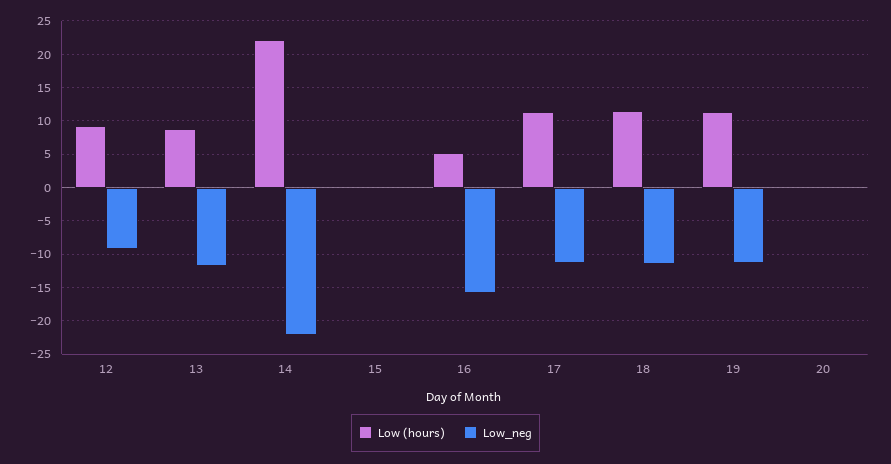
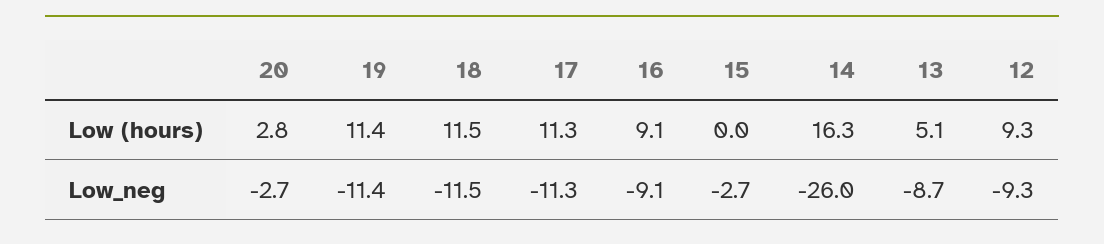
Low (hours), 13: 9 -> 5.1
Low_neg, 13: -12 -> -8.7
Low (hours), 14: 22 -> 16.3
Low_neg, 14: -22 -> -26
Low_neg, 15: 0 -> -2.7
Low (hours), 16: 5 -> 9.1
Low_neg, 16: -16 -> -9.1
Low (hours), 20: 0 -> 2.8
Low_neg, 20: 0 -> -2.7

